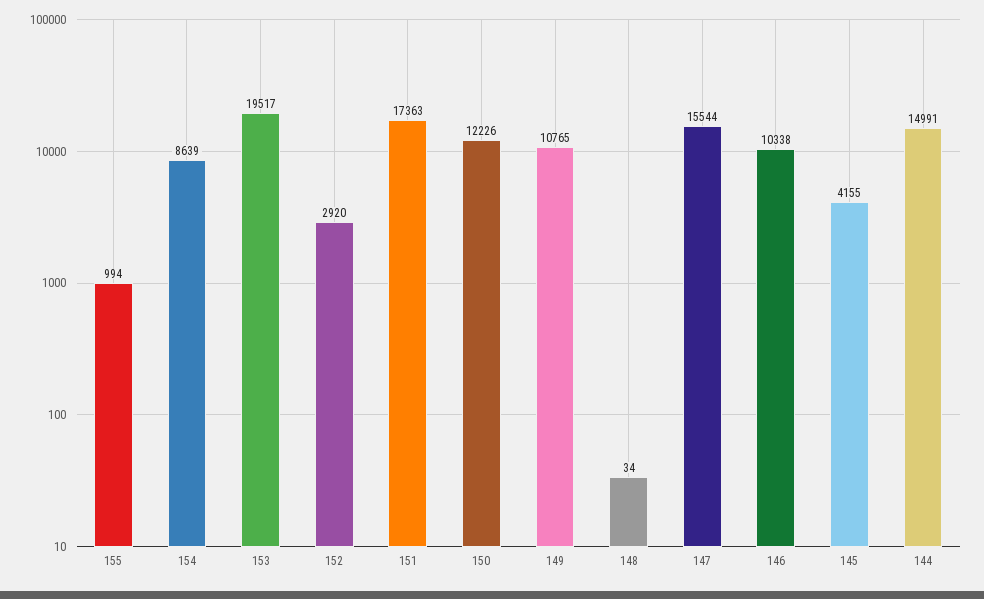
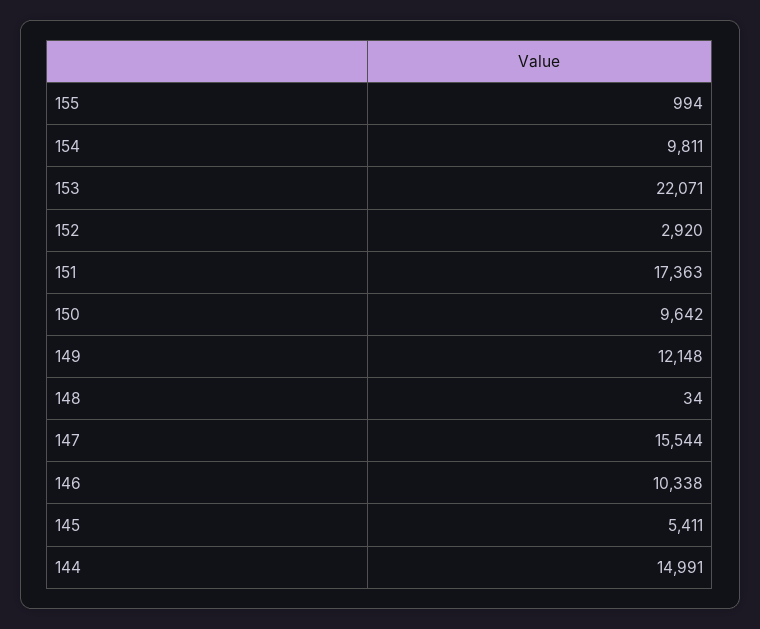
154: 8639 -> 9811
153: 19517 -> 22071
150: 12226 -> 9642
149: 10765 -> 12148
145: 4155 -> 5411

